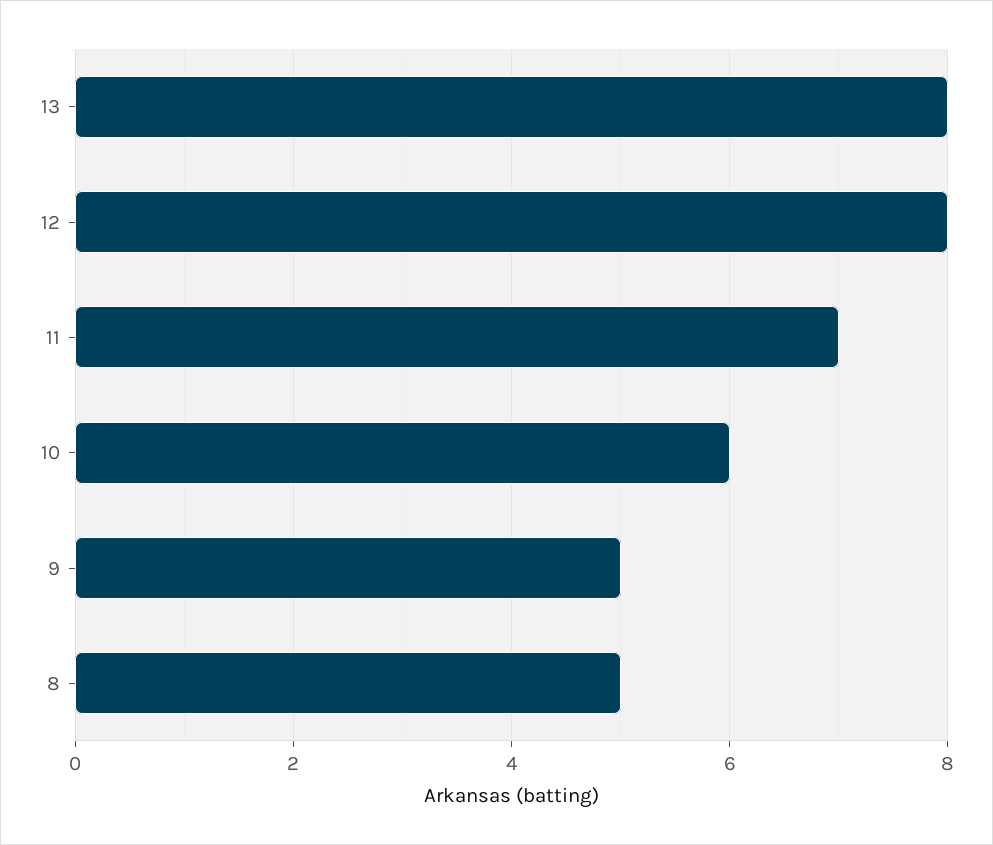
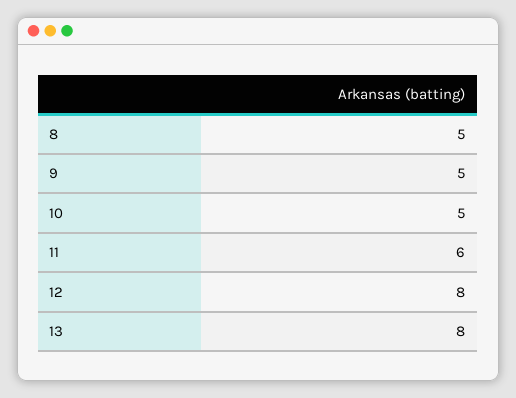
11: 7 -> 6
10: 6 -> 5

